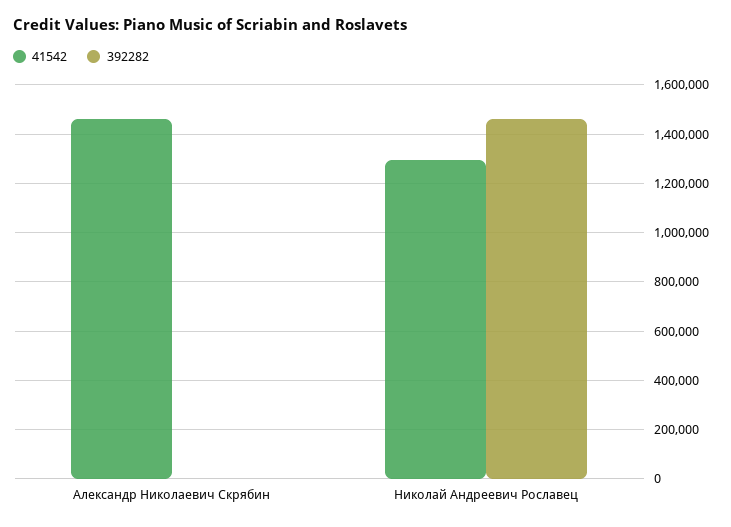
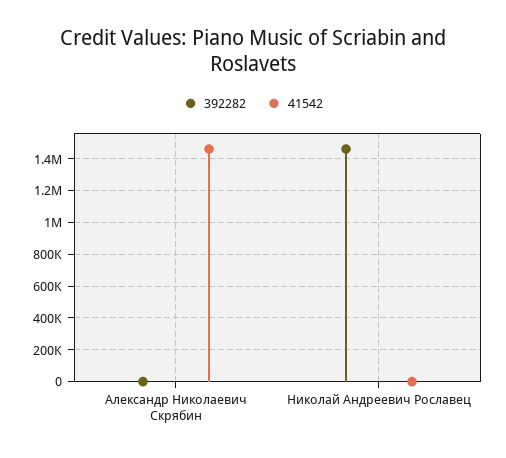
41542, Николай Андреевич Рославец: 1300000 -> 0

